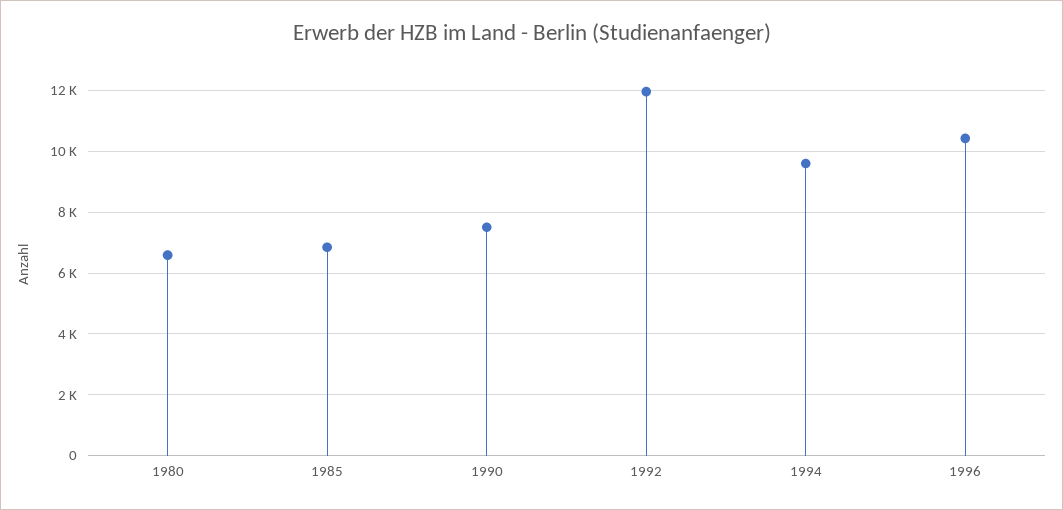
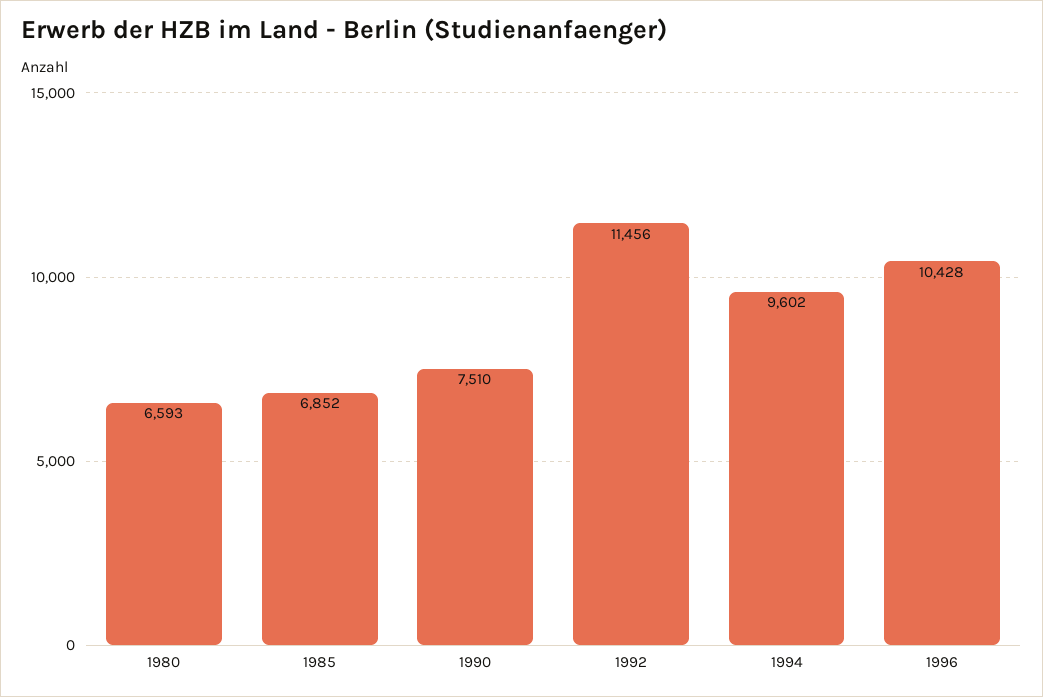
1992: 12000 -> 11456

